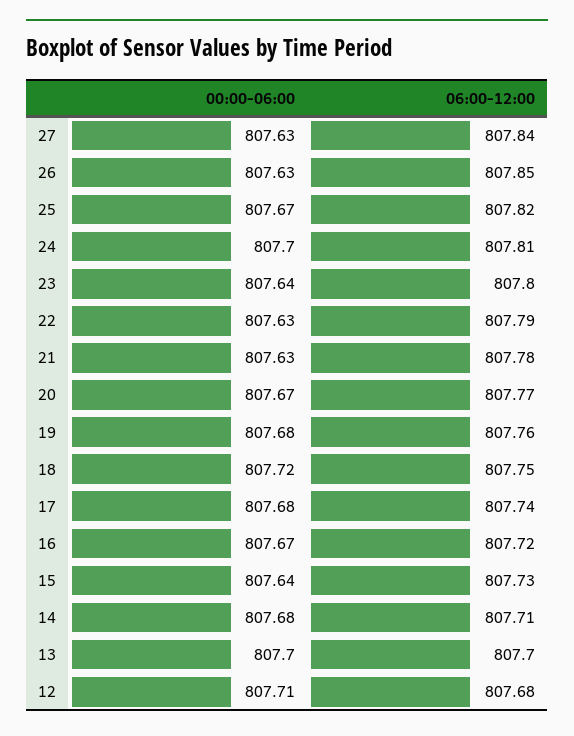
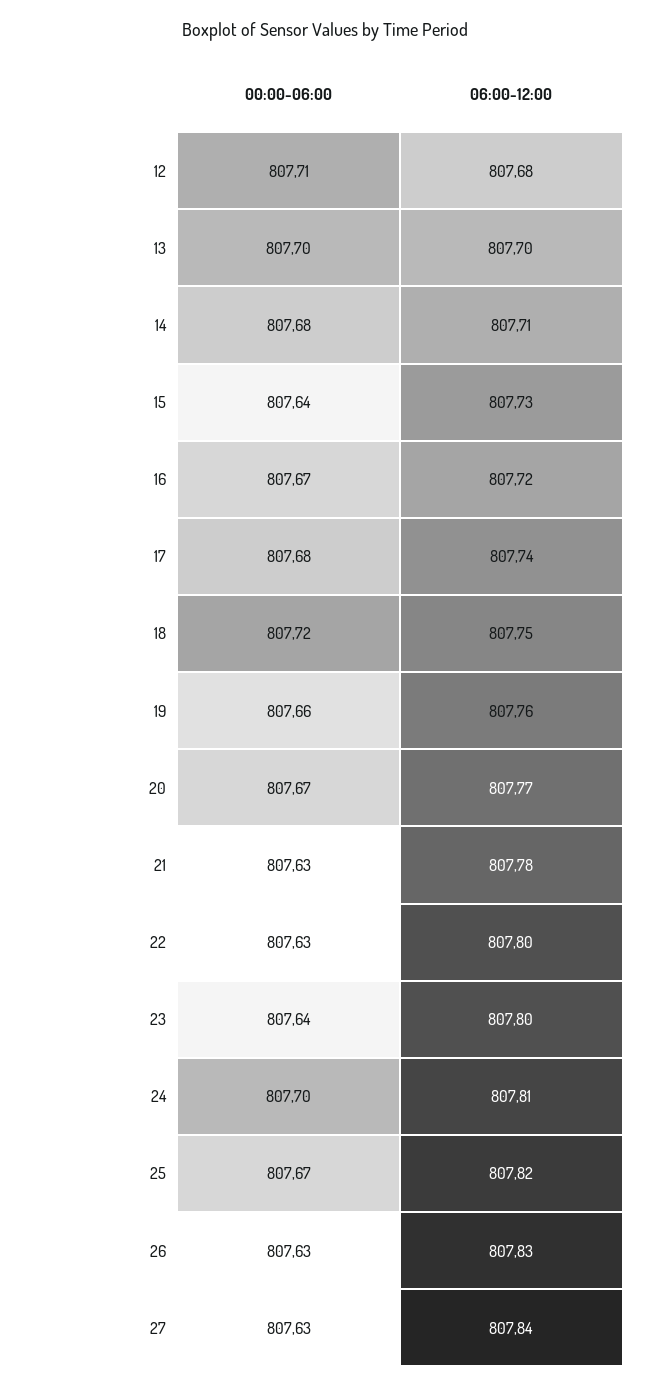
06:00-12:00, 26: 807.85 -> 807.83
06:00-12:00, 22: 807.79 -> 807.8
00:00-06:00, 19: 807.68 -> 807.66

